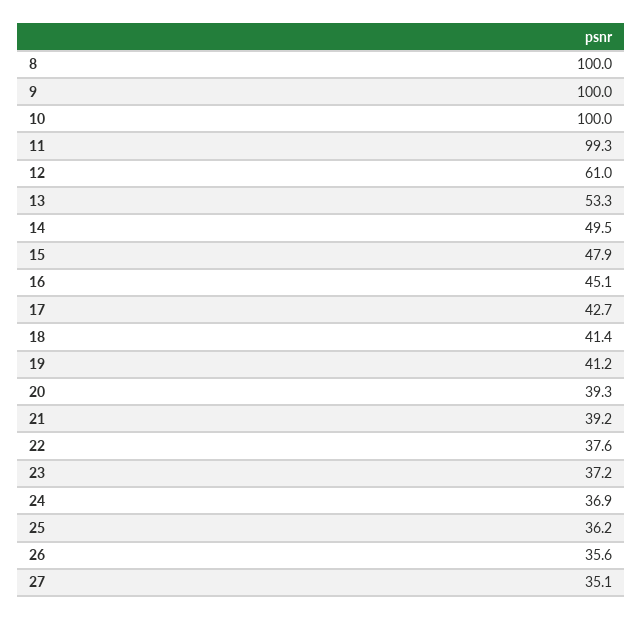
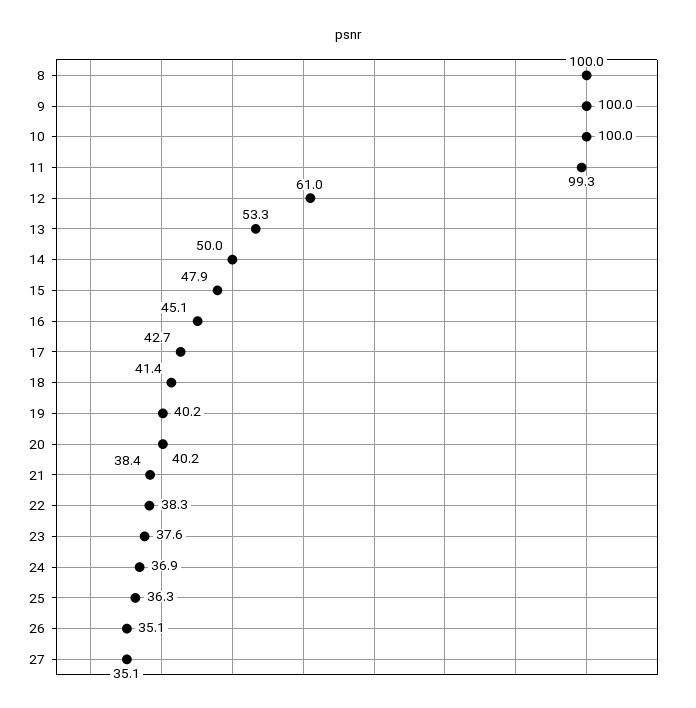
14: 49.5 -> 50
19: 41.2 -> 40.2
20: 39.3 -> 40.2
21: 39.2 -> 38.4
22: 37.6 -> 38.3
23: 37.2 -> 37.6
25: 36.2 -> 36.3
26: 35.6 -> 35.1

